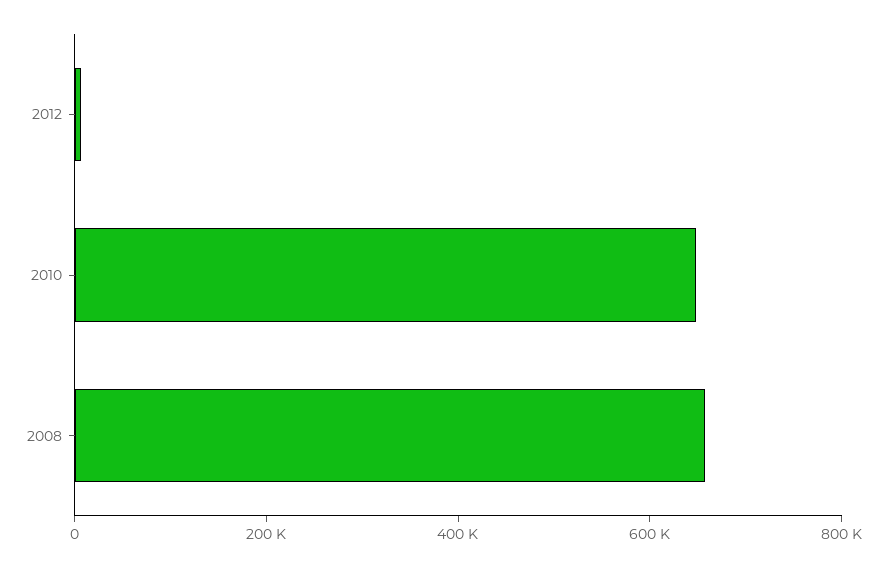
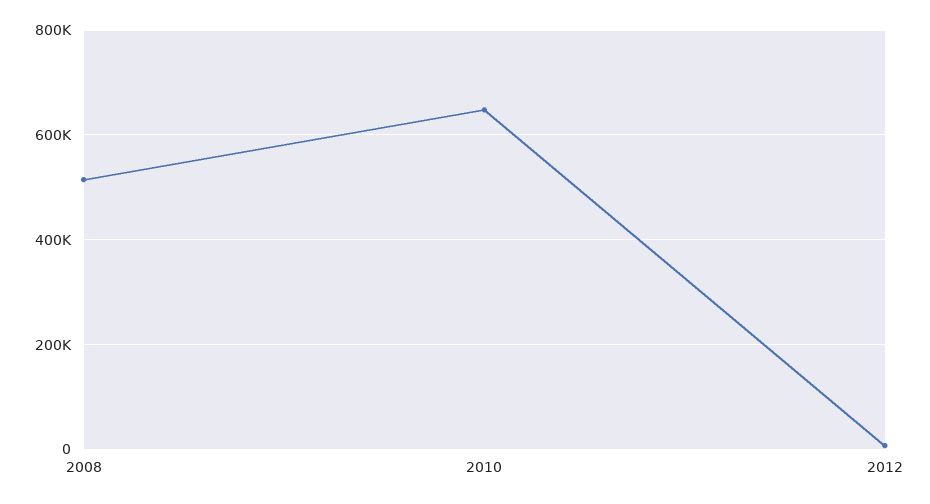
2008: 650000 -> 520000

